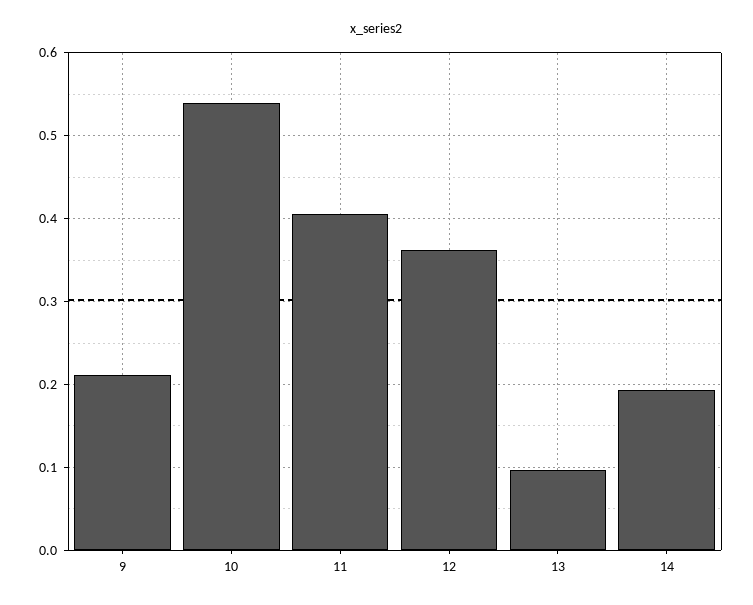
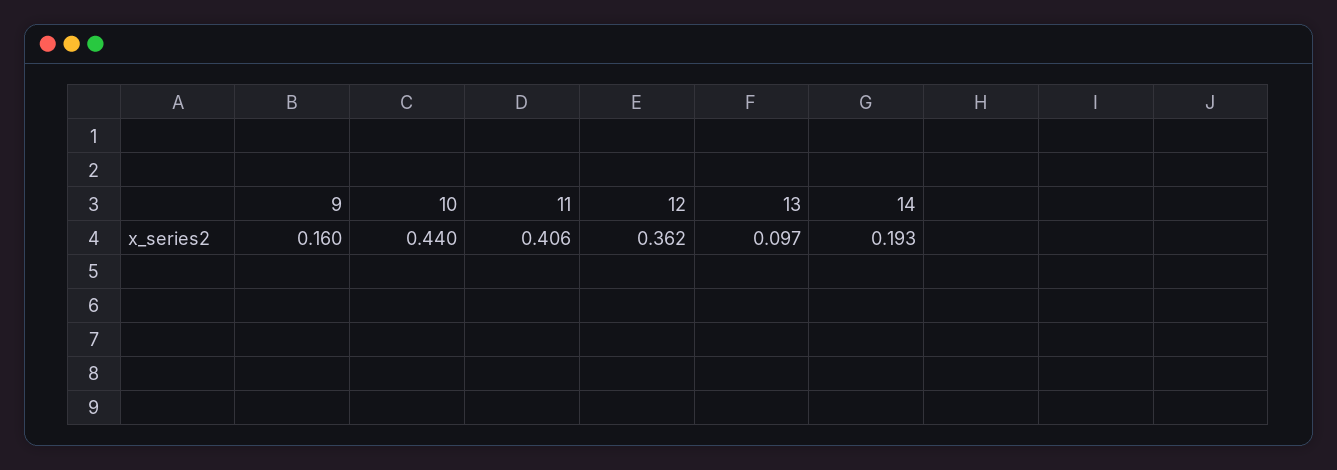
9: 0.21 -> 0.16
10: 0.54 -> 0.44

